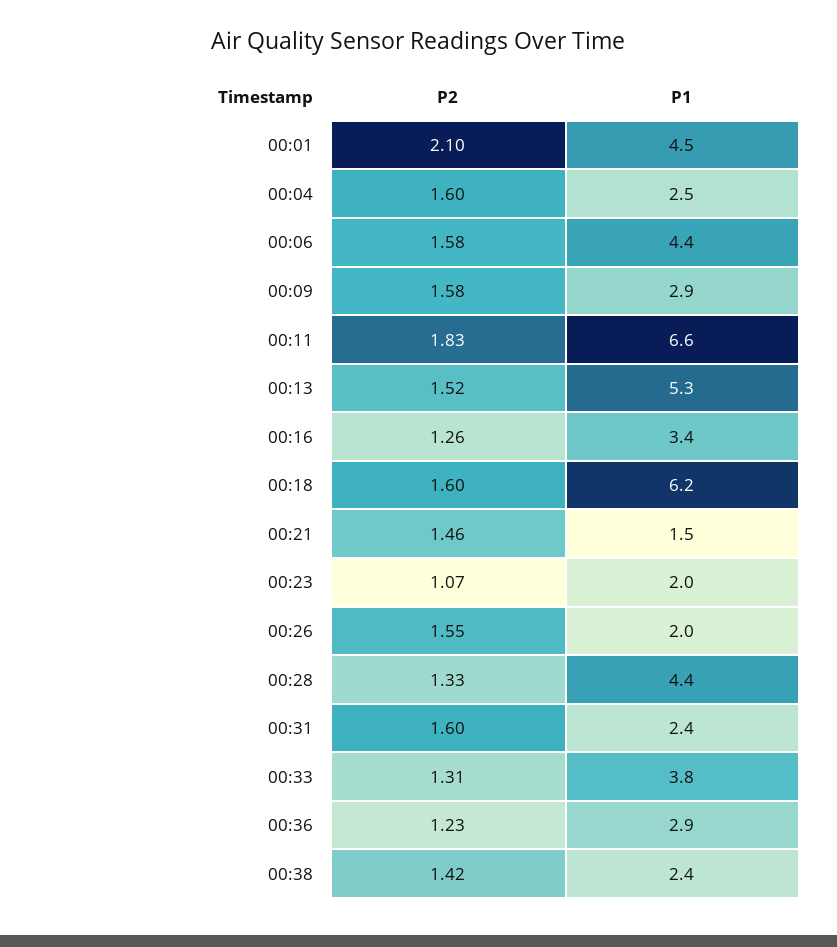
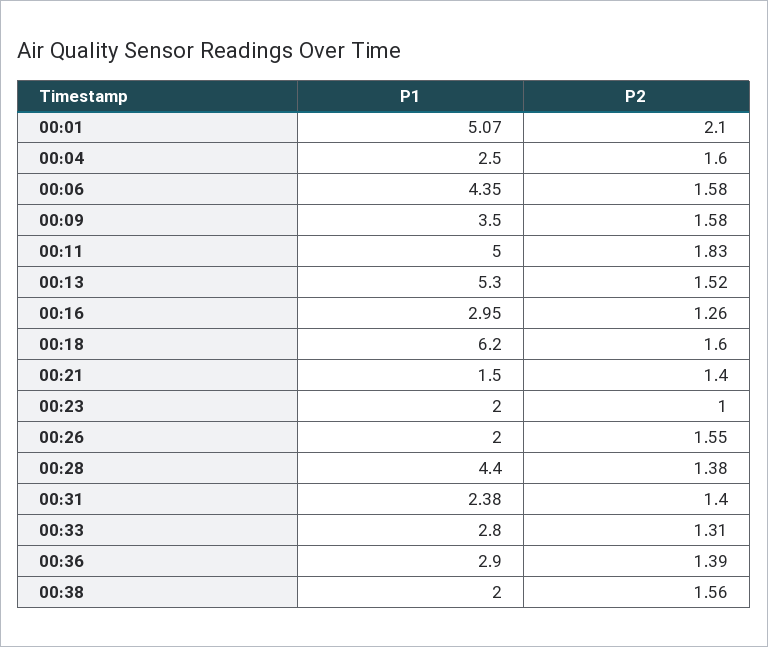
P1, 00:01: 4.5 -> 5.07
P1, 00:09: 2.9 -> 3.5
P1, 00:11: 6.6 -> 5
P1, 00:16: 3.4 -> 2.95
P2, 00:21: 1.46 -> 1.4
P2, 00:23: 1.07 -> 1
P2, 00:28: 1.33 -> 1.38
P2, 00:31: 1.6 -> 1.4
P1, 00:33: 3.8 -> 2.8
P2, 00:36: 1.23 -> 1.39
P2, 00:38: 1.42 -> 1.56
P1, 00:38: 2.4 -> 2

